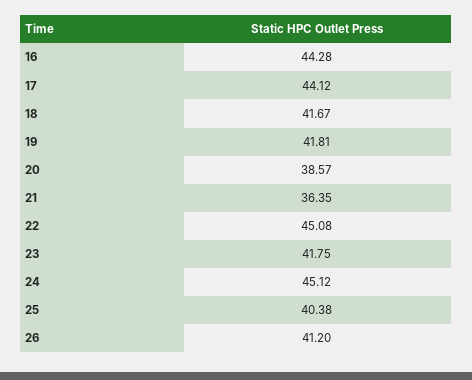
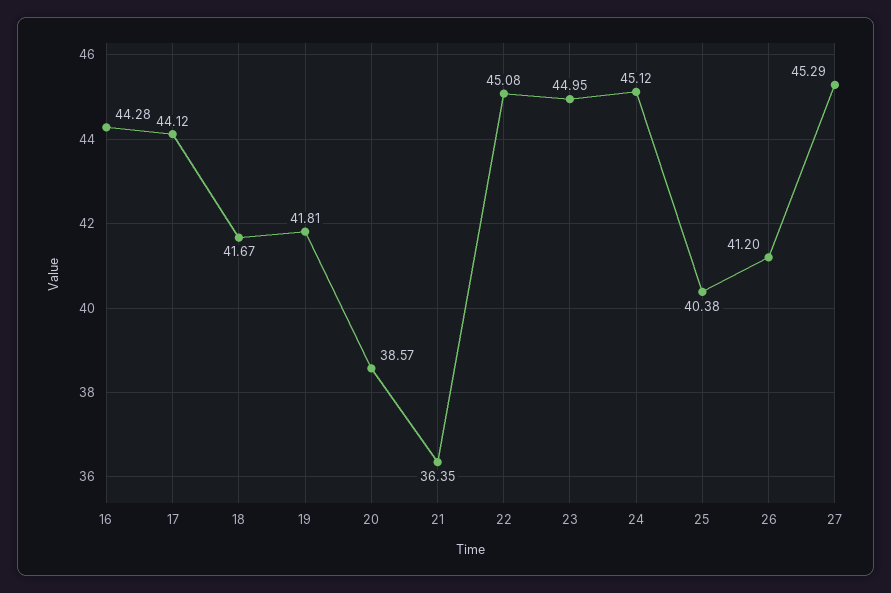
23: 41.75 -> 44.95
27: none -> 45.29

